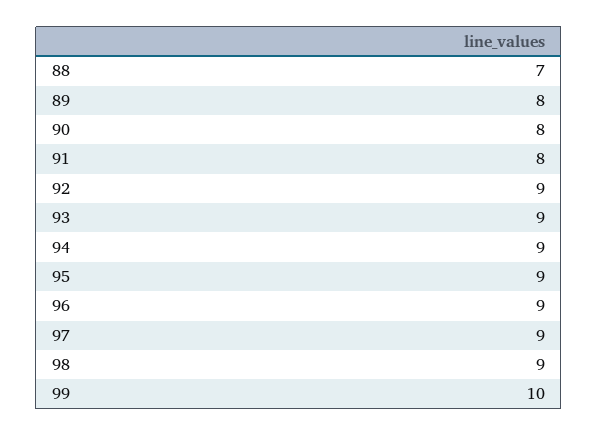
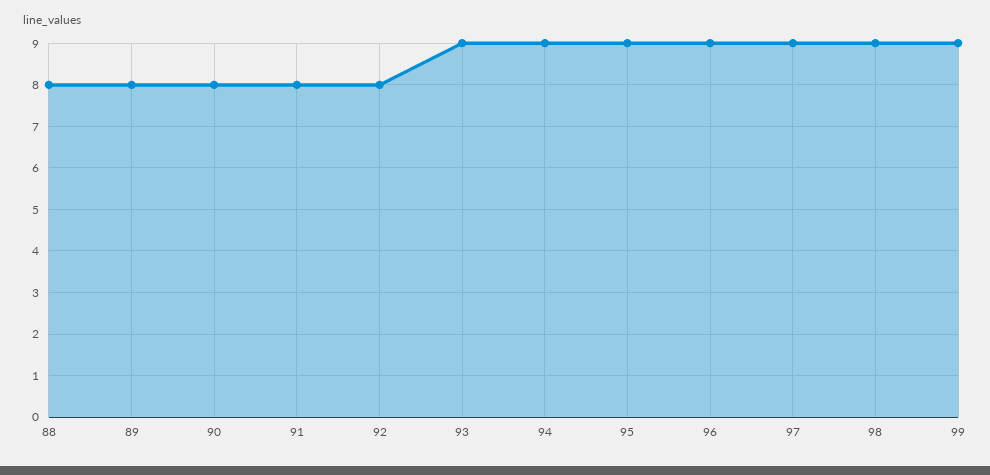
88: 7 -> 8
92: 9 -> 8
99: 10 -> 9

